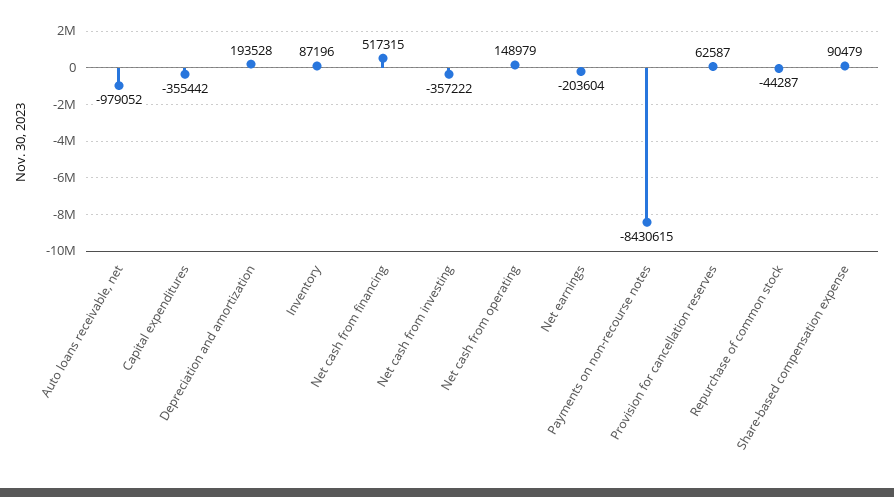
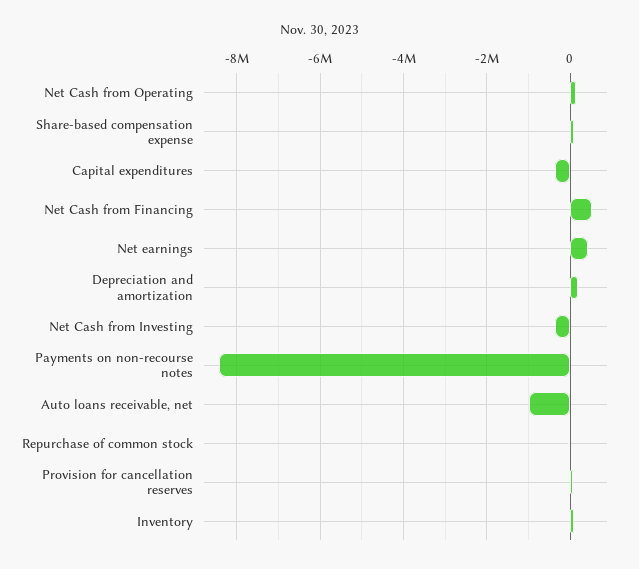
Net earnings: -203604 -> 400000

